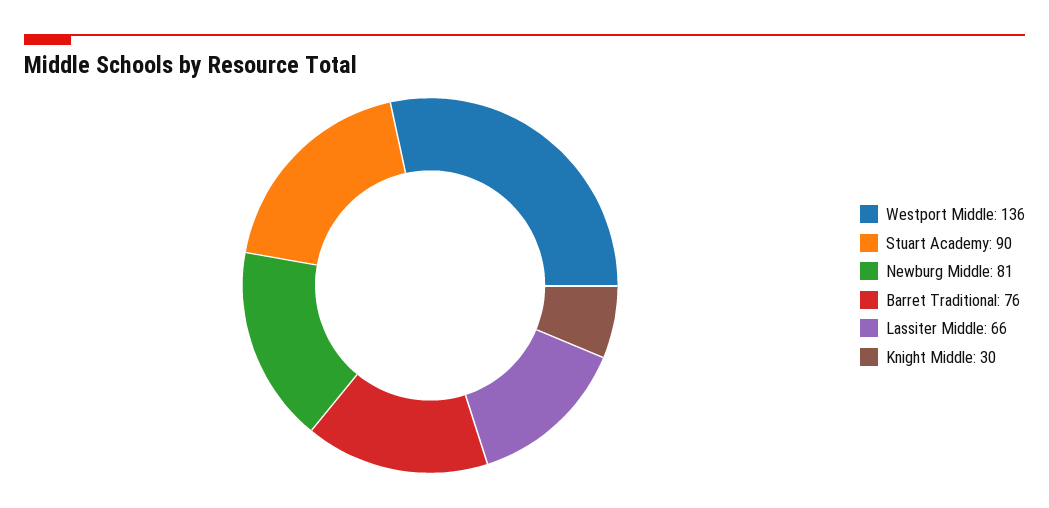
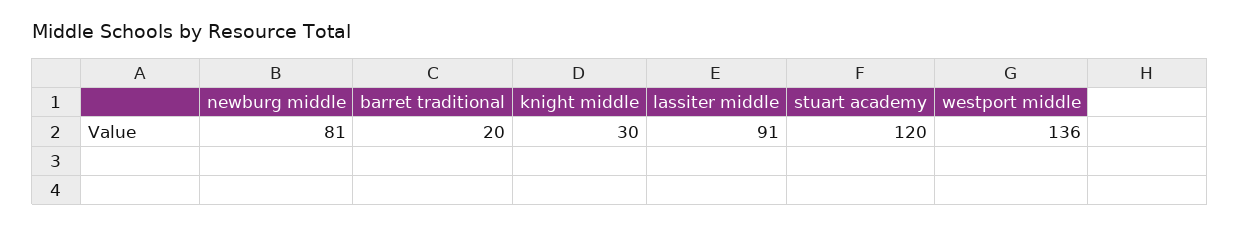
Stuart Academy: 90 -> 120
Barret Traditional: 76 -> 20
Lassiter Middle: 66 -> 91

